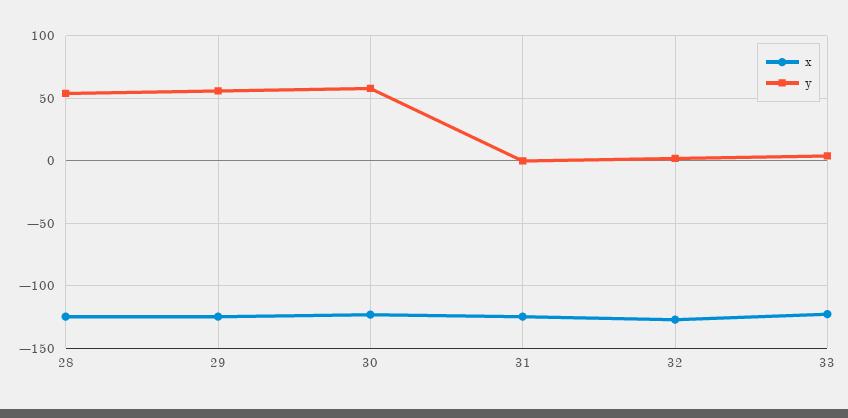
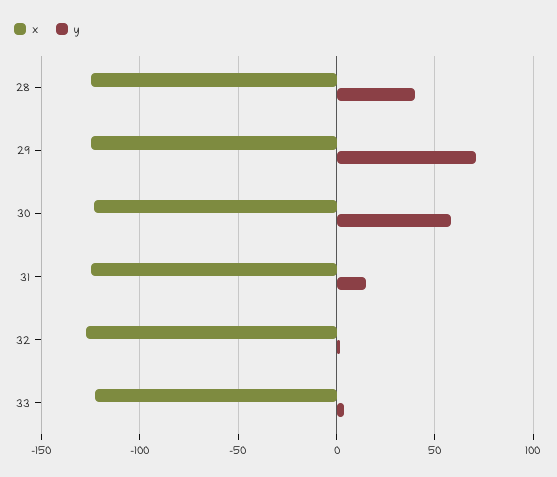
y, 28: 55 -> 40
y, 29: 55 -> 70
y, 31: 0 -> 15

